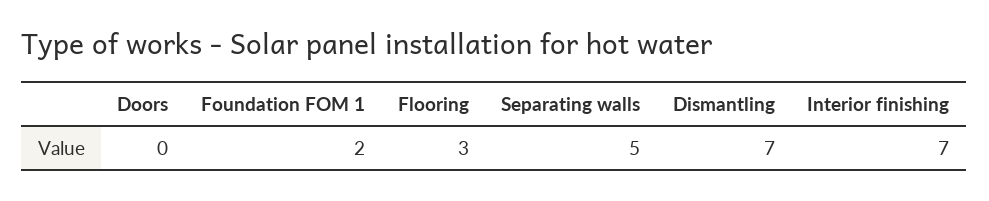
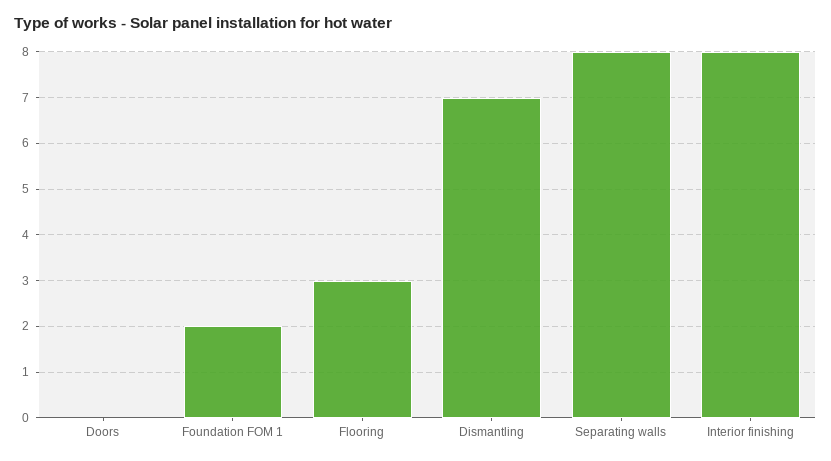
Separating walls: 5 -> 8
Interior finishing: 7 -> 8

